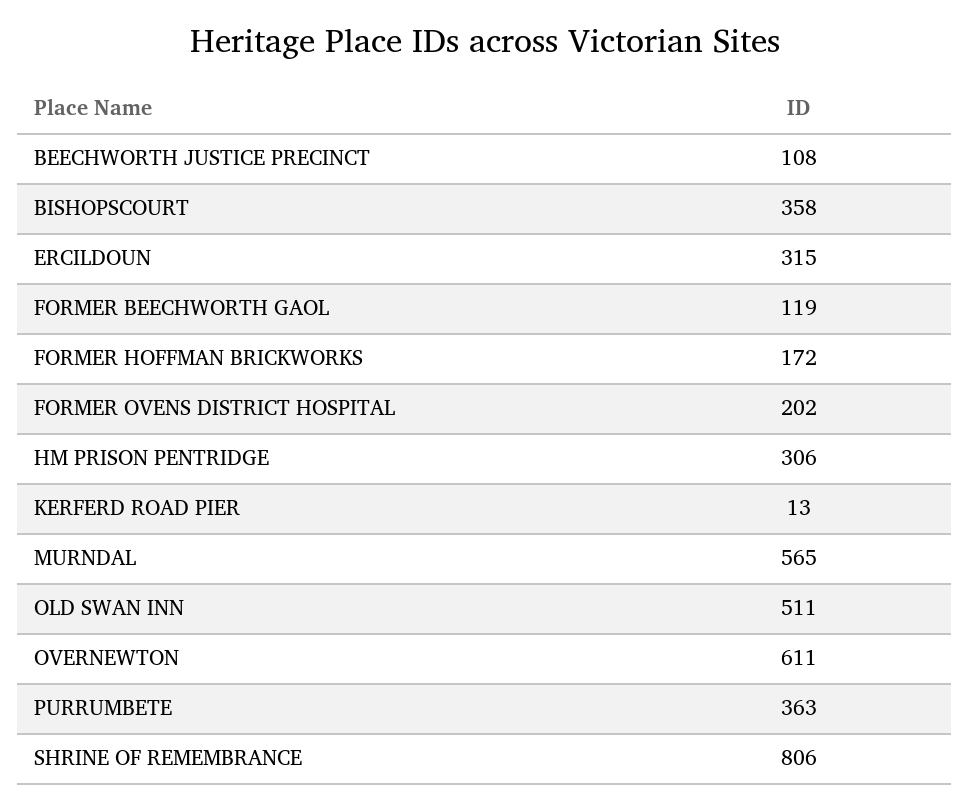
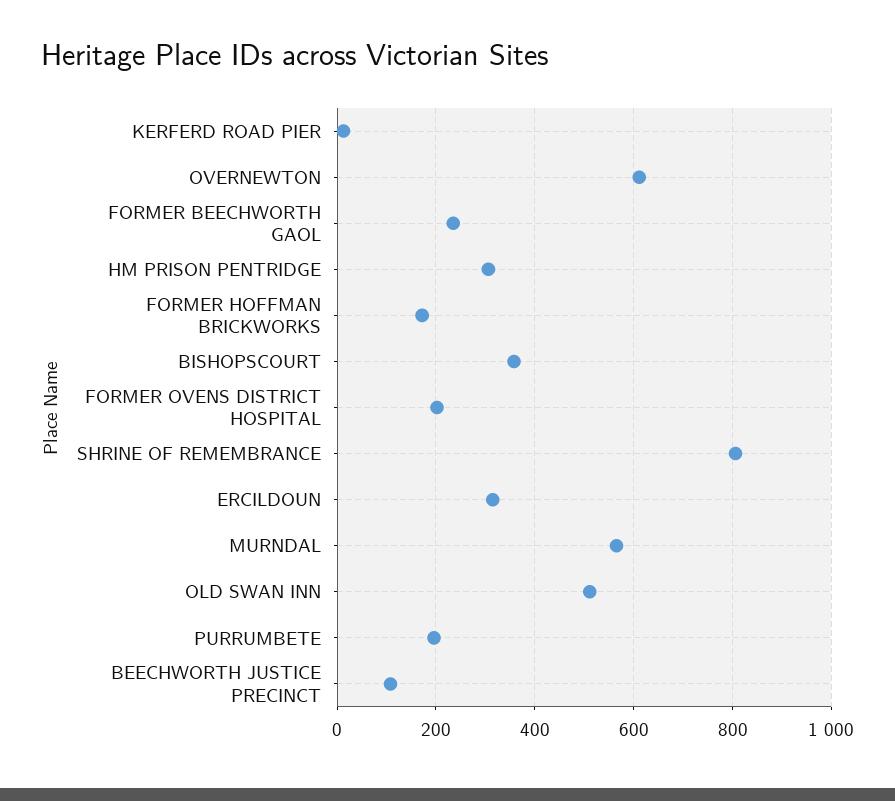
FORMER BEECHWORTH GAOL: 119 -> 240
PURRUMBETE: 363 -> 200

